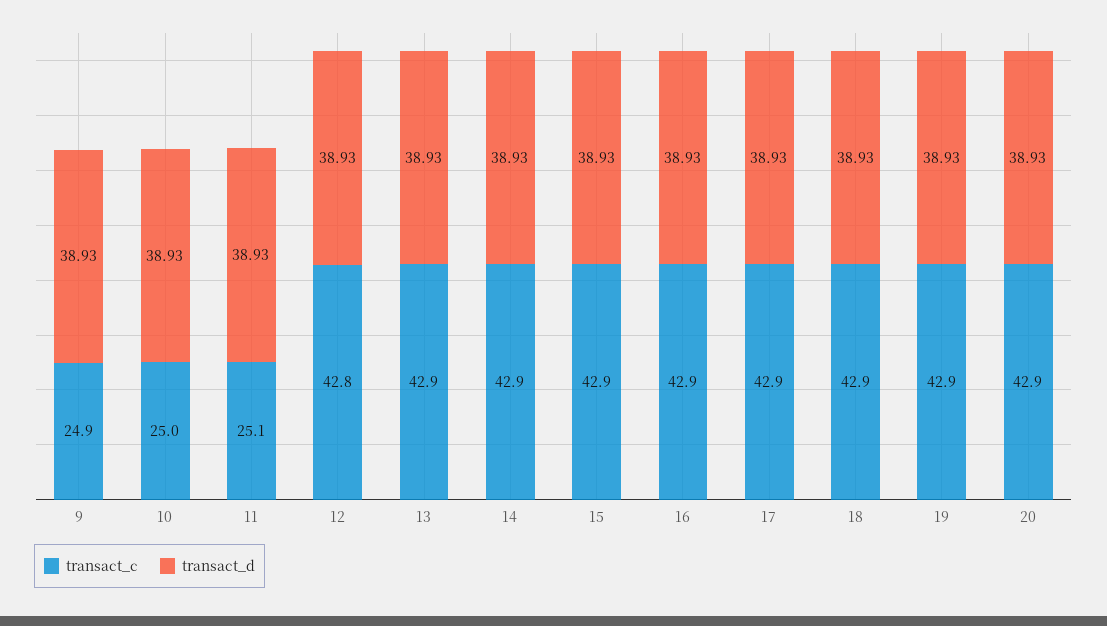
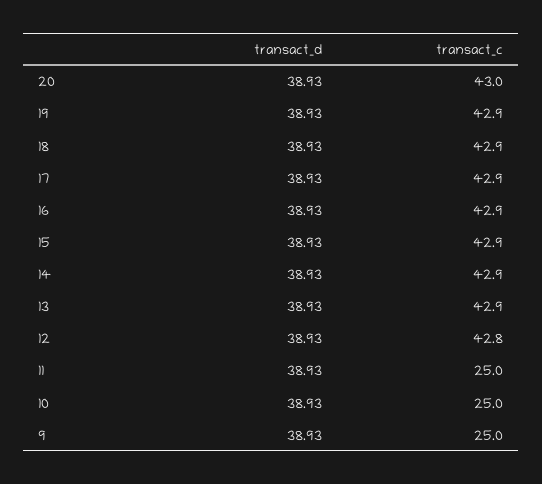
transact_c, 9: 24.9 -> 25
transact_c, 11: 25.1 -> 25
transact_c, 20: 42.9 -> 43

